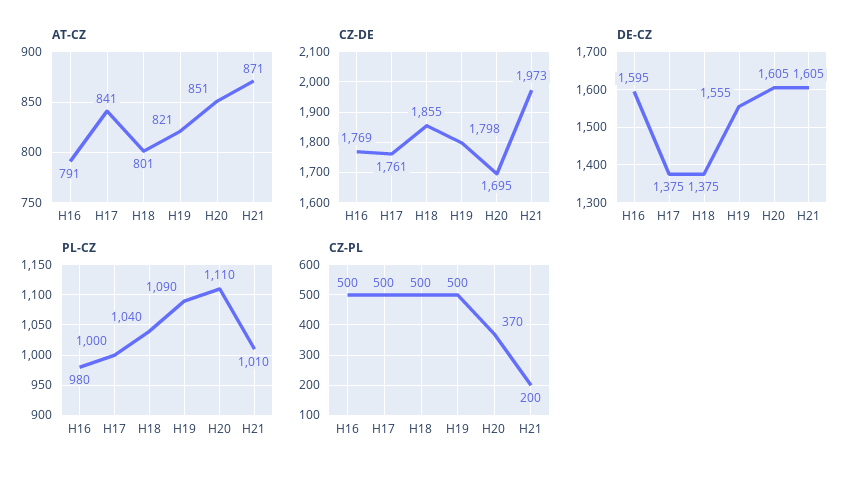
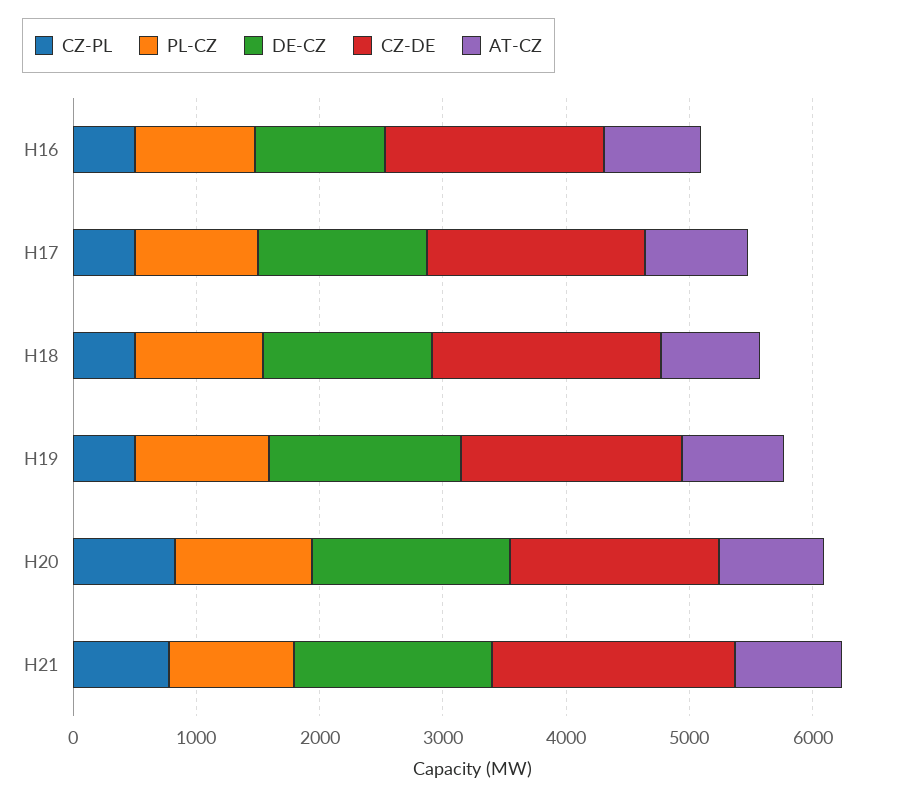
DE-CZ, H16: 1595 -> 1000
CZ-PL, H20: 370 -> 800
CZ-PL, H21: 200 -> 800

